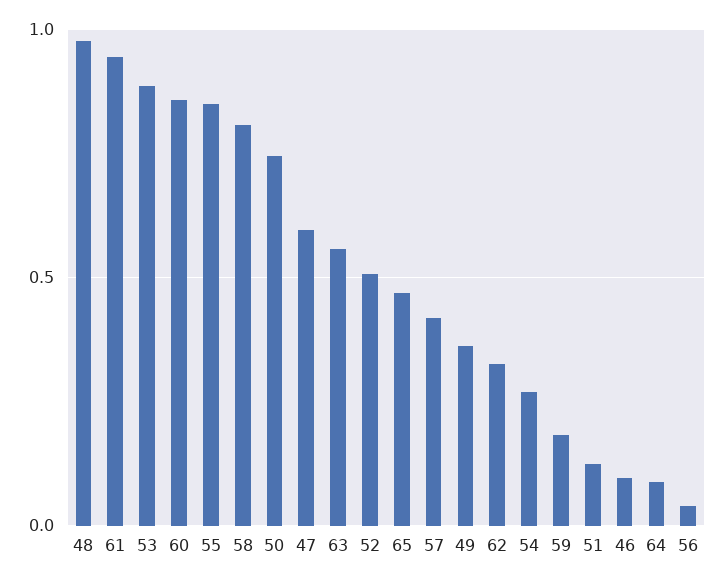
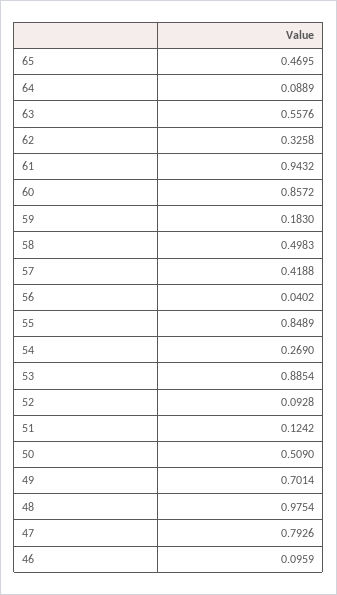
58: 0.8 -> 0.4983
50: 0.75 -> 0.509
47: 0.6 -> 0.7926
52: 0.5 -> 0.0928
49: 0.35 -> 0.7014

